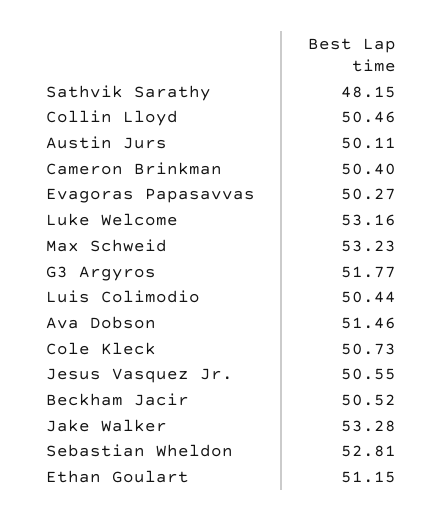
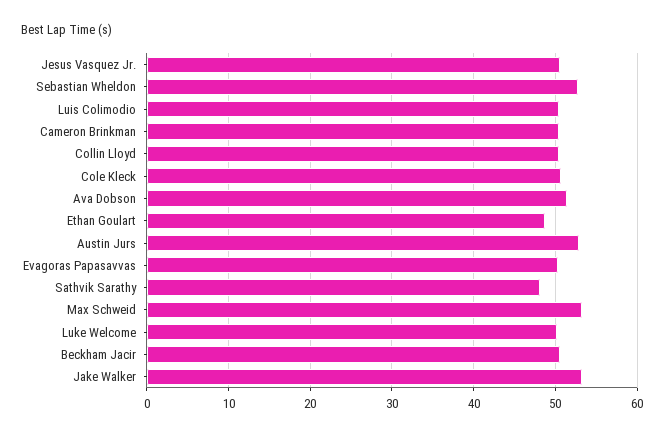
Austin Jurs: 50.11 -> 53
Luke Welcome: 53.16 -> 50
G3 Argyros: 51.77 -> none
Ethan Goulart: 51.15 -> 49

